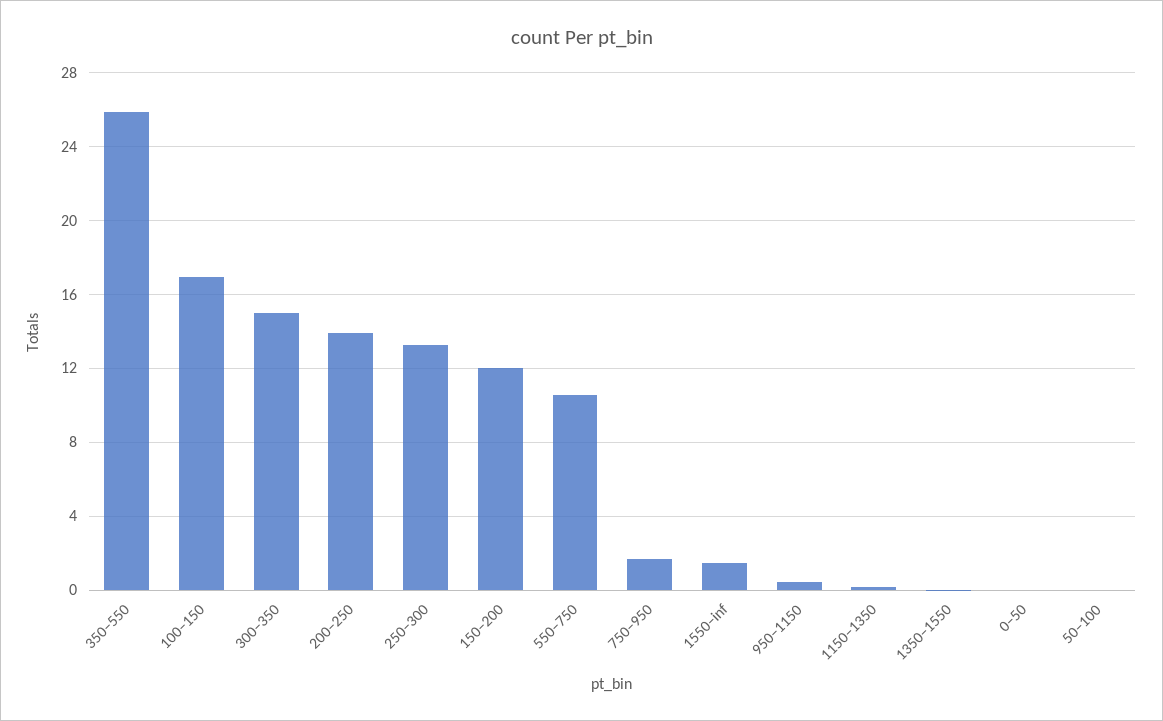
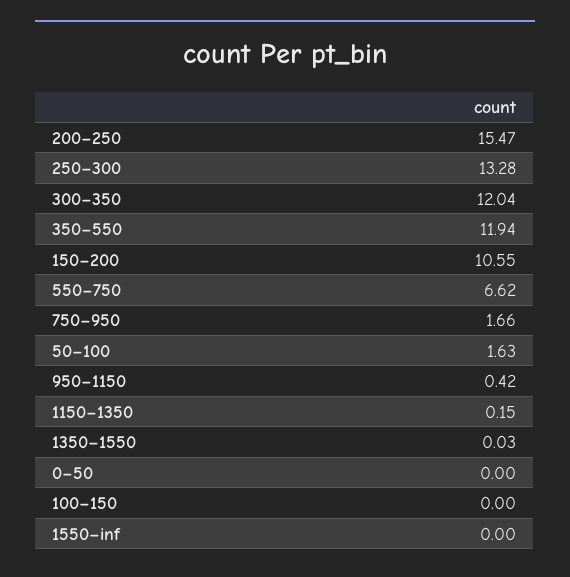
350–550: 26 -> 11.94
100–150: 17 -> 0
300–350: 15 -> 12.04
200–250: 14 -> 15.47
150–200: 12 -> 10.55
550–750: 10.5 -> 6.62
1550–inf: 1.5 -> 0
50–100: 0 -> 1.63

